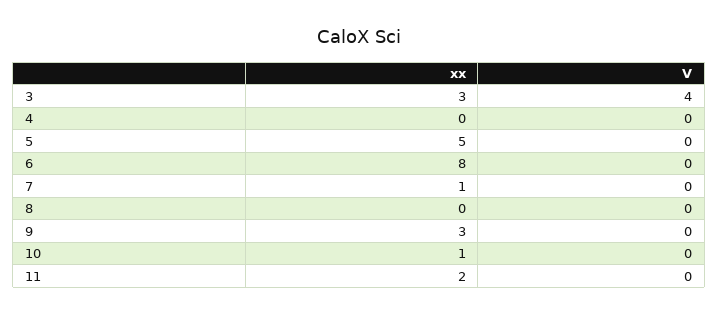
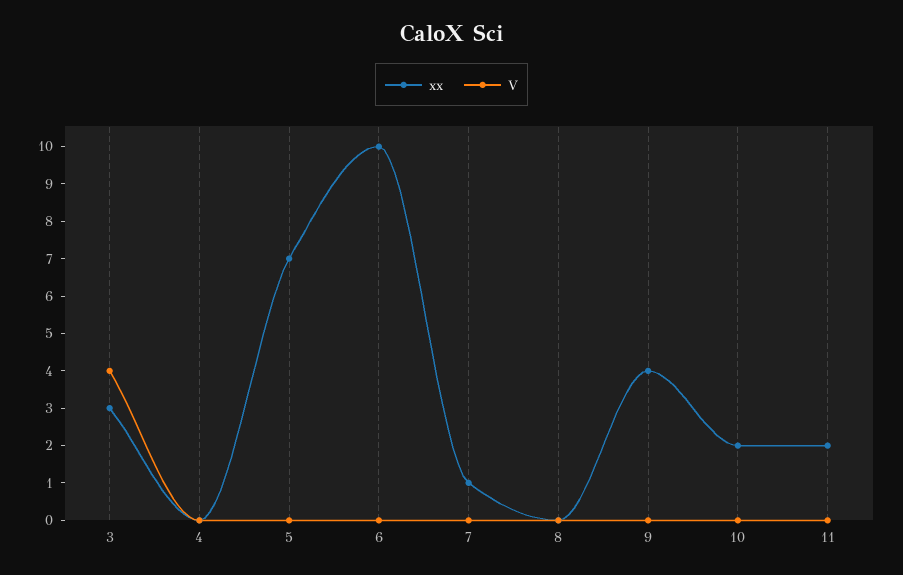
xx, 5: 5 -> 7
xx, 6: 8 -> 10
xx, 9: 3 -> 4
xx, 10: 1 -> 2

